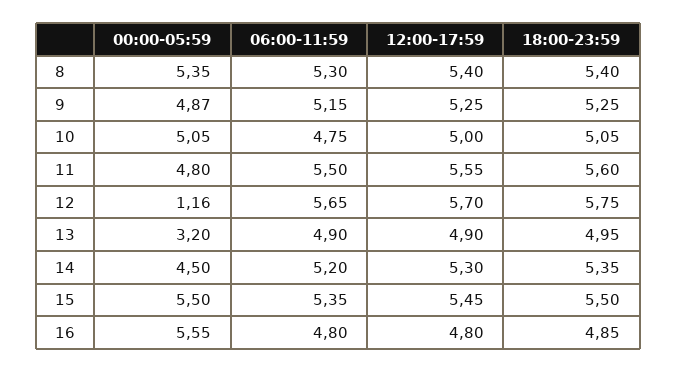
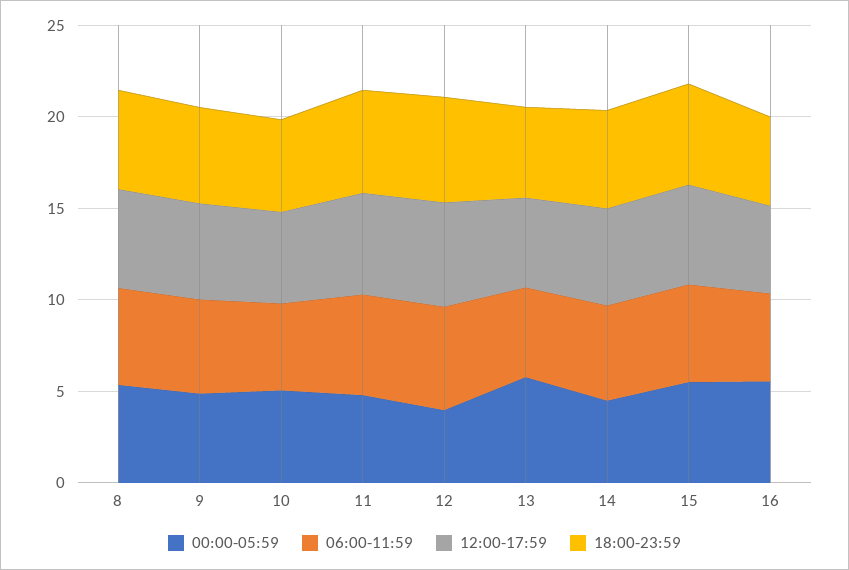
00:00-05:59, 12: 1.16 -> 4
00:00-05:59, 13: 3.2 -> 6

